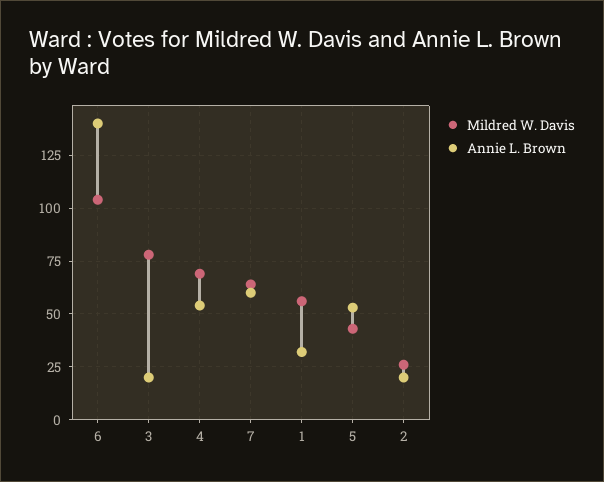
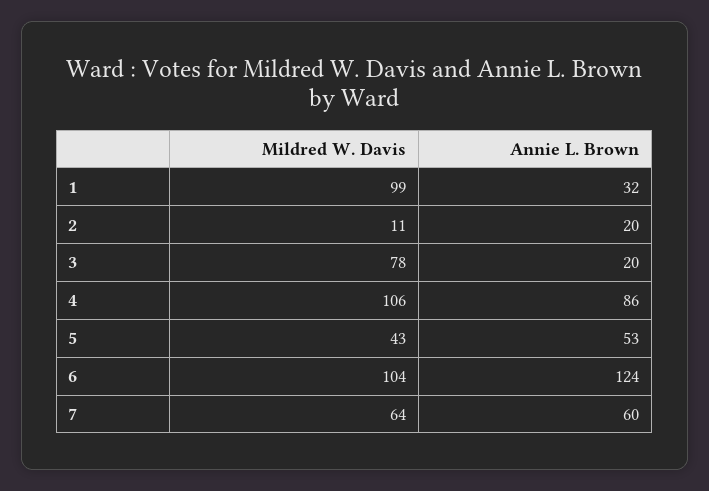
Annie L. Brown, 6: 140 -> 124
Mildred W. Davis, 4: 70 -> 106
Annie L. Brown, 4: 55 -> 86
Mildred W. Davis, 1: 55 -> 99
Mildred W. Davis, 2: 25 -> 11

